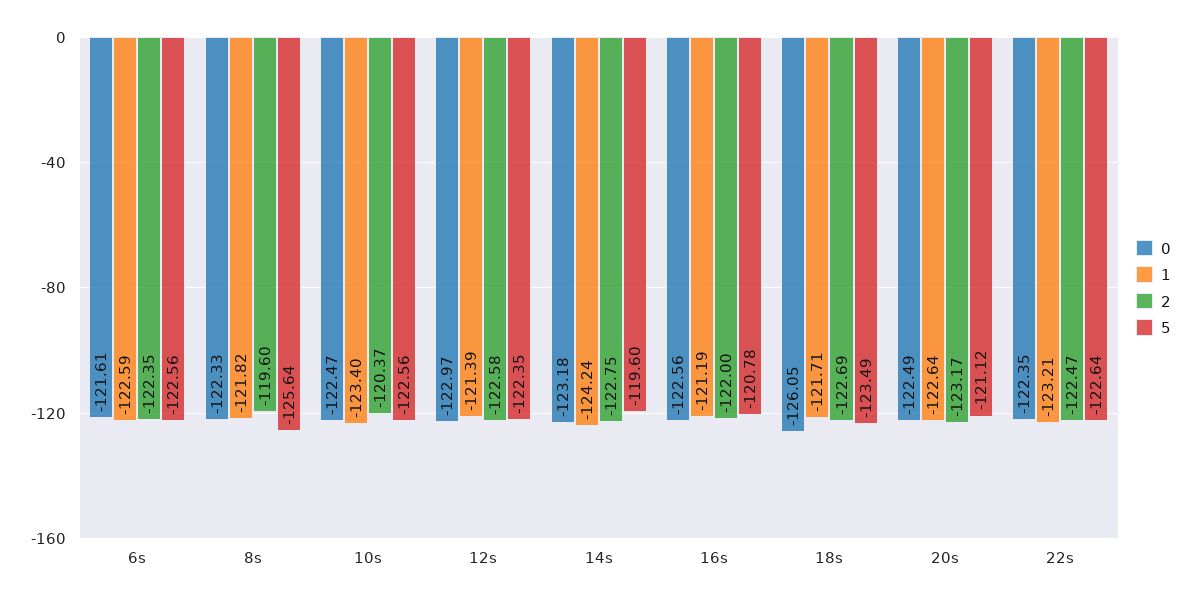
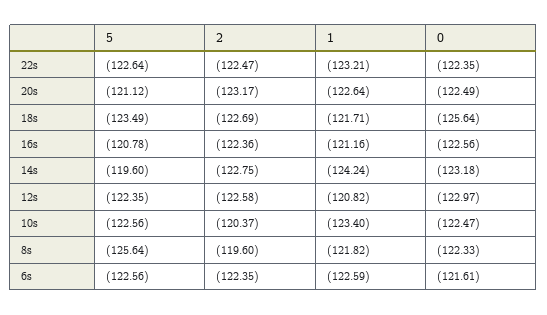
1, 12s: -121.39 -> -120.82
1, 16s: -121.19 -> -121.16
2, 16s: -122 -> -122.36
0, 18s: -126.05 -> -125.64

